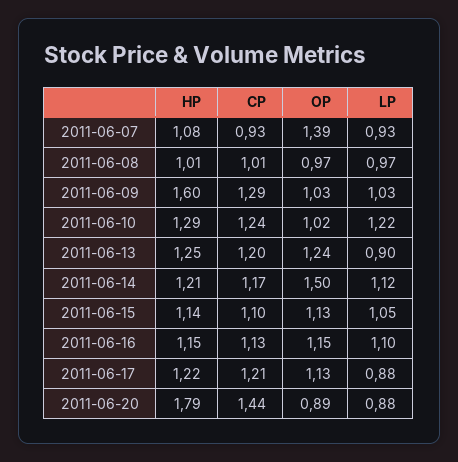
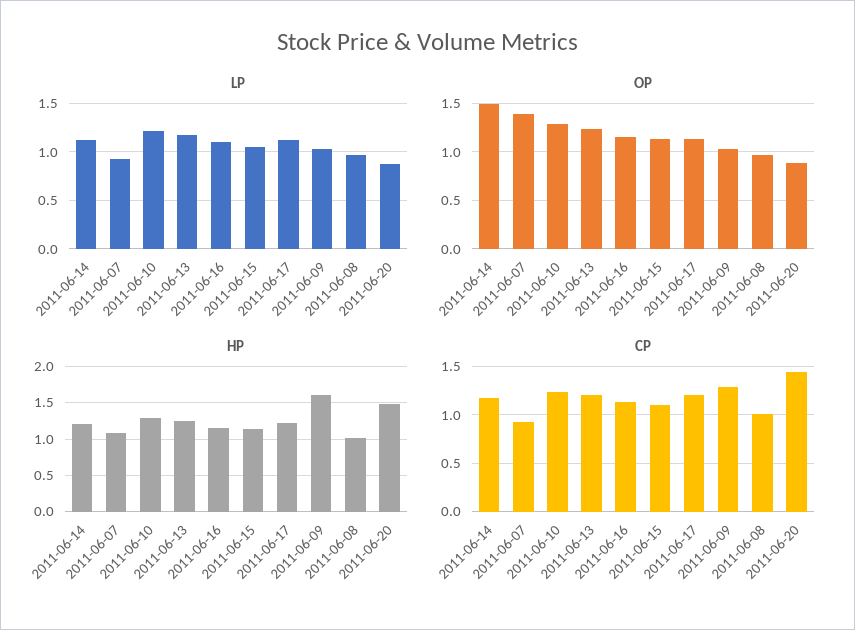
OP, 2011-06-10: 1.02 -> 1.3
LP, 2011-06-13: 0.9 -> 1.2
LP, 2011-06-17: 0.88 -> 1.1
HP, 2011-06-20: 1.79 -> 1.5

